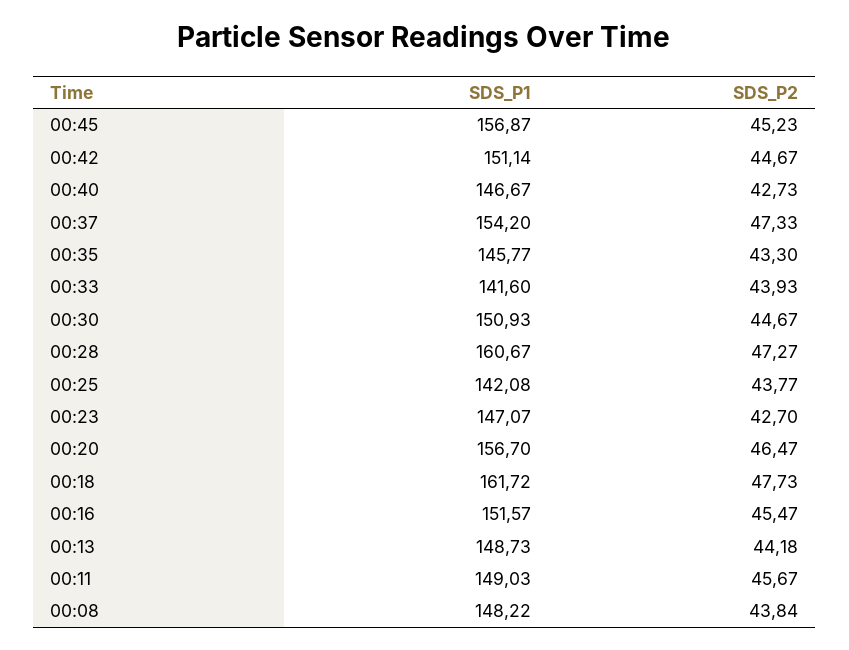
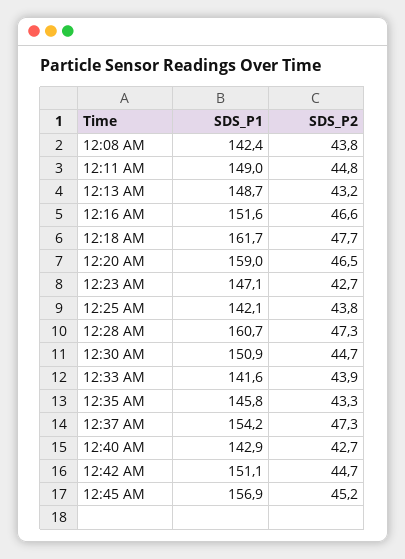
SDS_P1, 00:40: 146.67 -> 142.9
SDS_P1, 00:20: 156.7 -> 159
SDS_P2, 00:16: 45.47 -> 46.6
SDS_P2, 00:13: 44.18 -> 43.2
SDS_P2, 00:11: 45.67 -> 44.8
SDS_P1, 00:08: 148.22 -> 142.4

